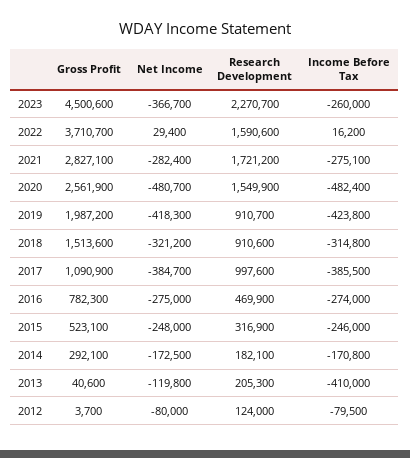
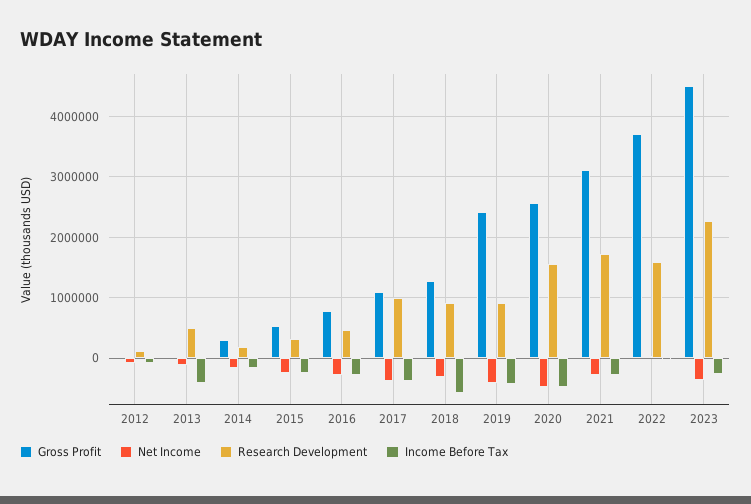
Gross Profit, 2021: 2827100 -> 3100000
Gross Profit, 2019: 1987200 -> 2400000
Gross Profit, 2018: 1513600 -> 1300000
Income Before Tax, 2018: -314800 -> -600000
Research Development, 2013: 205300 -> 500000

